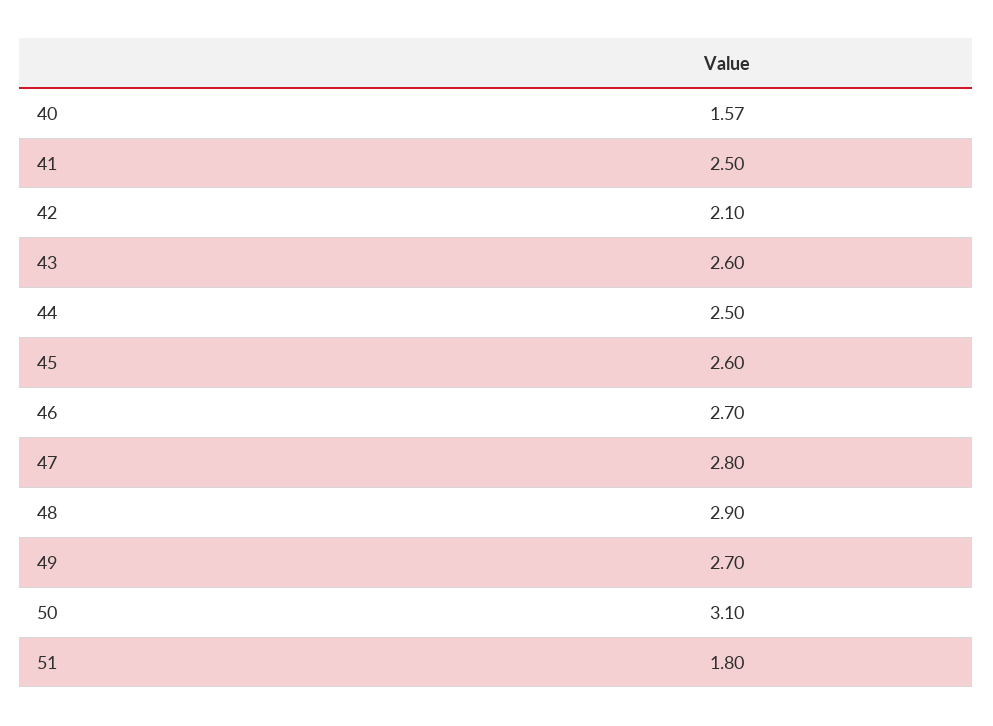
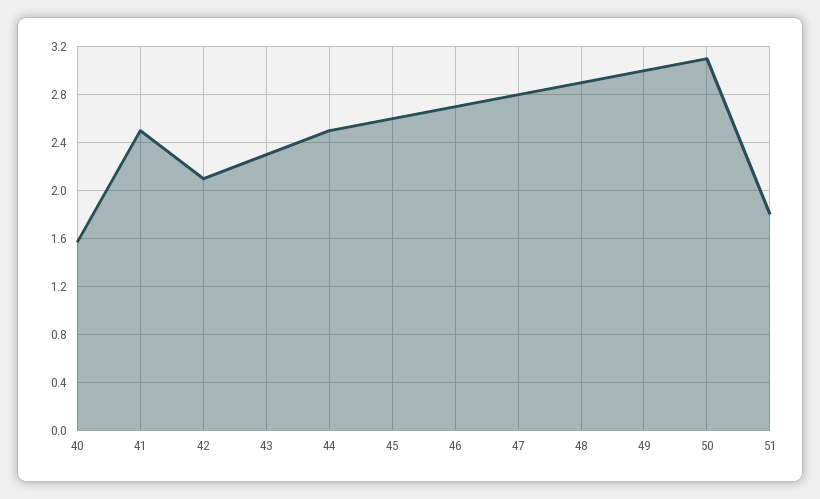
43: 2.6 -> 2.3
49: 2.7 -> 3

